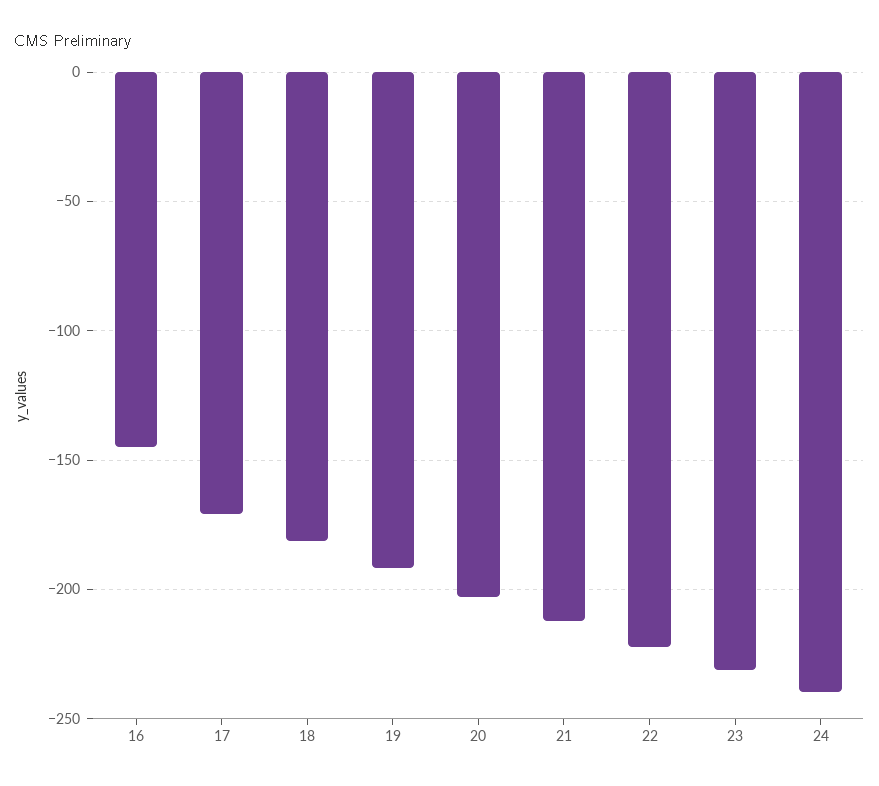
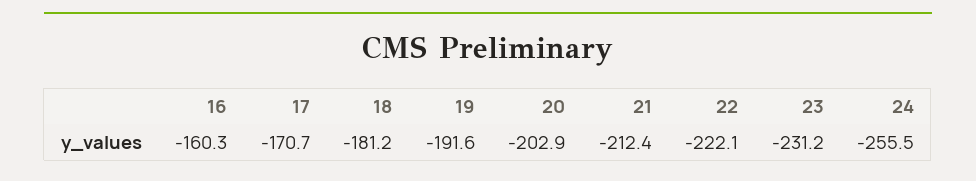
16: -145 -> -160.3
24: -240 -> -255.5

